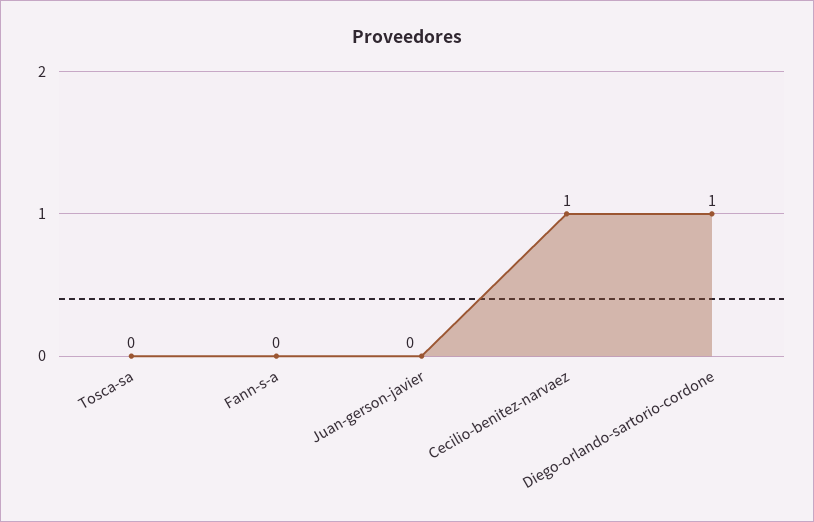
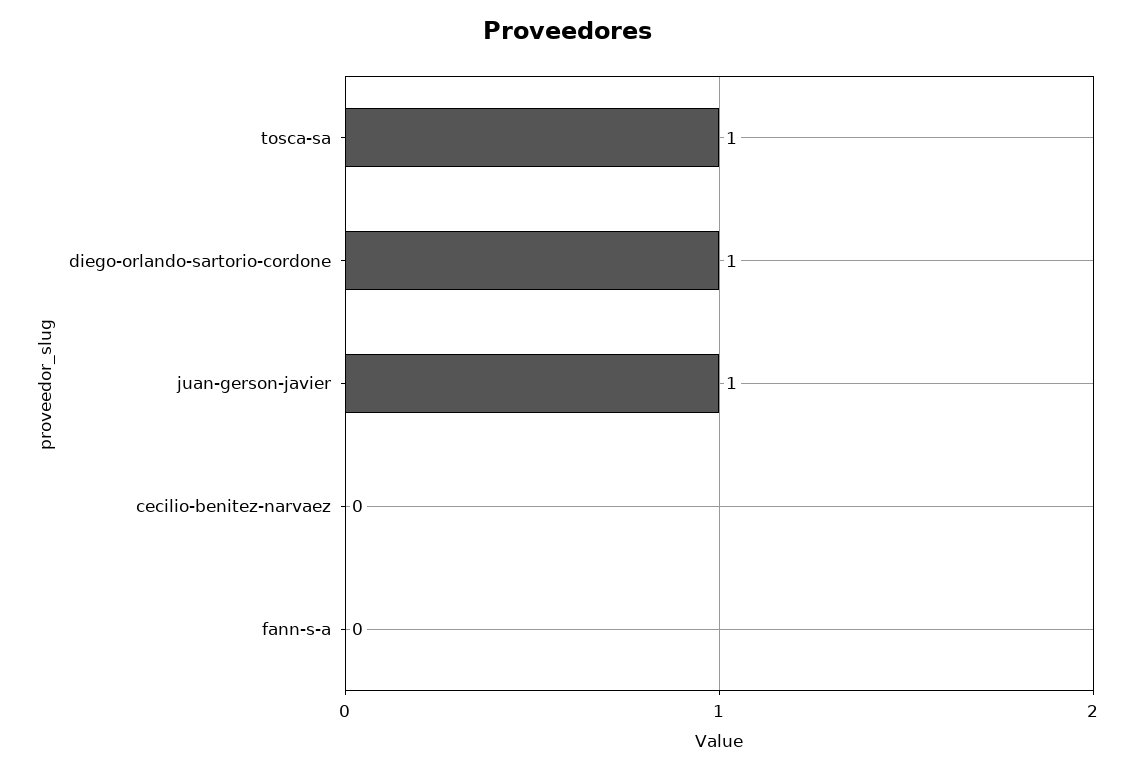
Tosca-sa: 0 -> 1
Juan-gerson-javier: 0 -> 1
Cecilio-benitez-narvaez: 1 -> 0

